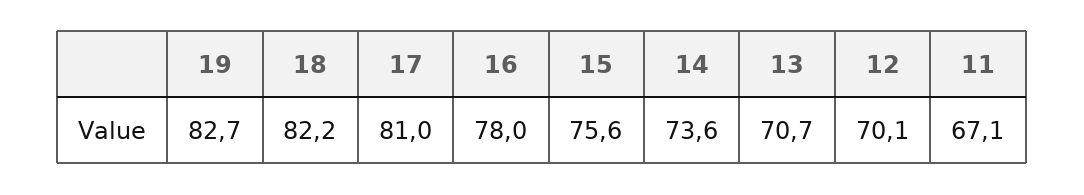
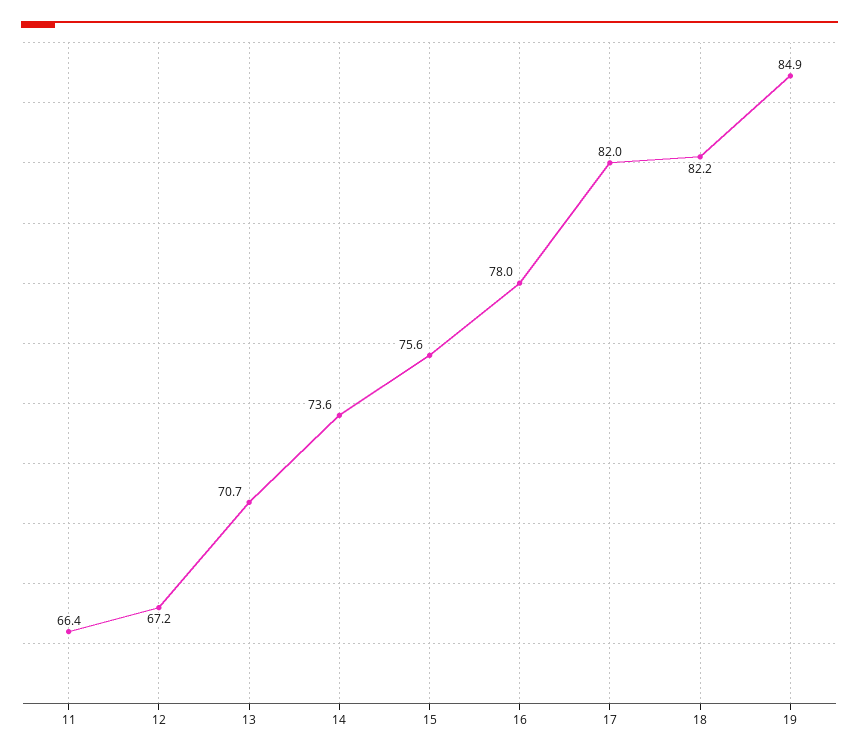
19: 82.7 -> 84.9
17: 81 -> 82
12: 70.1 -> 67.2
11: 67.1 -> 66.4

